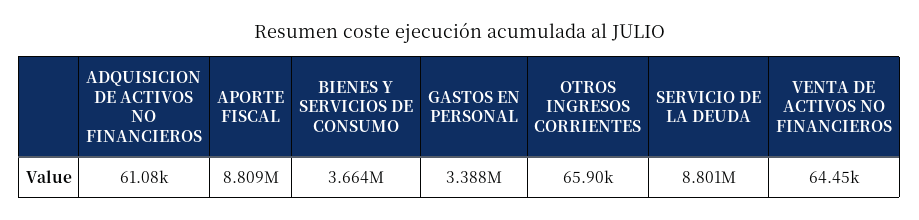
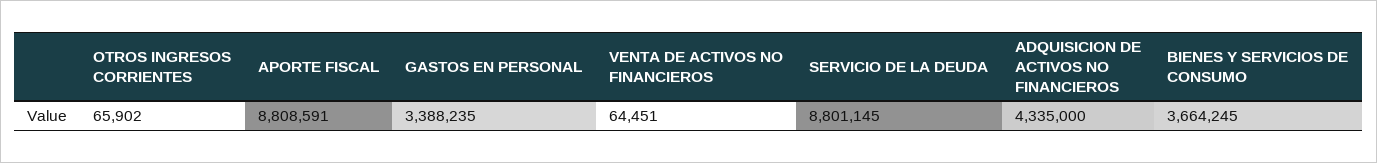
ADQUISICION DE ACTIVOS NO FINANCIEROS: 61080 -> 4335000

